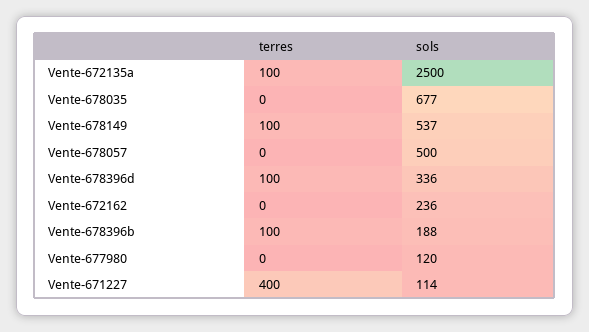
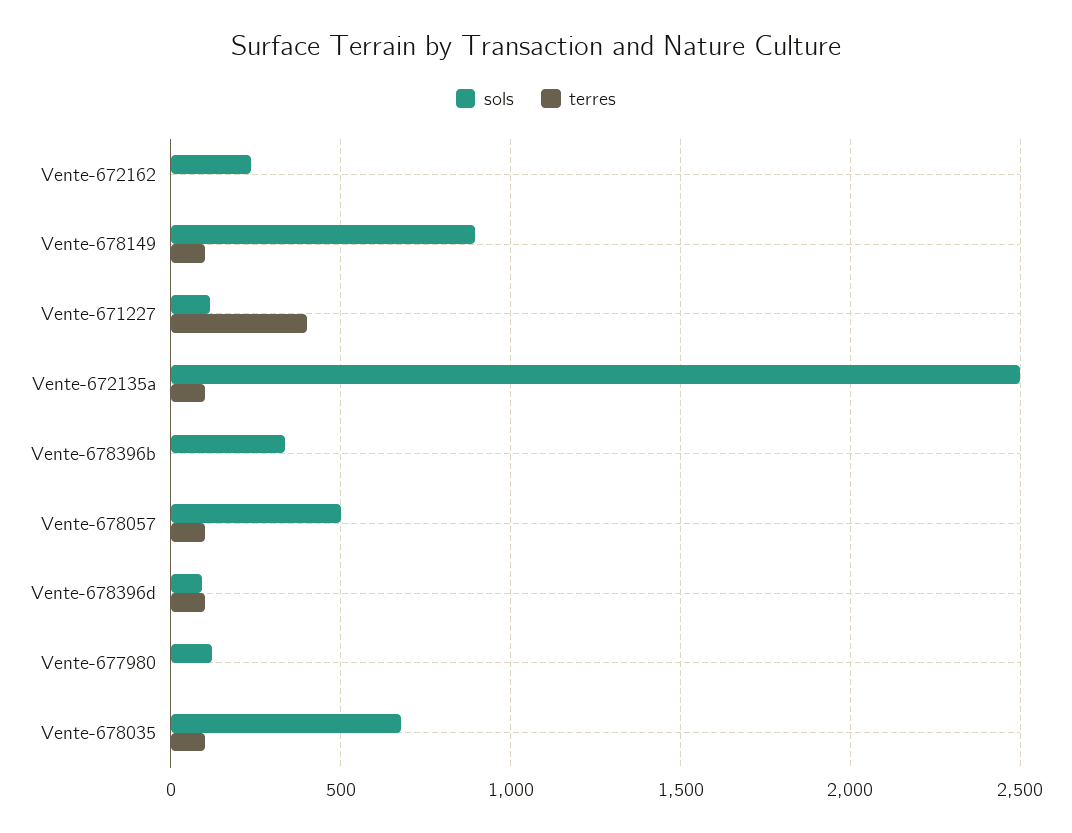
terres, Vente-678035: 0 -> 100
sols, Vente-678149: 537 -> 900
terres, Vente-678057: 0 -> 100
sols, Vente-678396d: 336 -> 100
terres, Vente-678396b: 100 -> 0
sols, Vente-678396b: 188 -> 350

